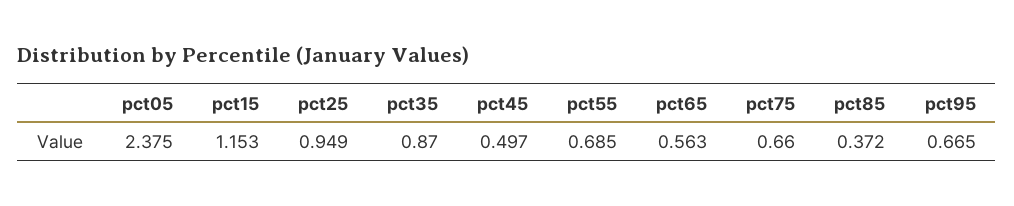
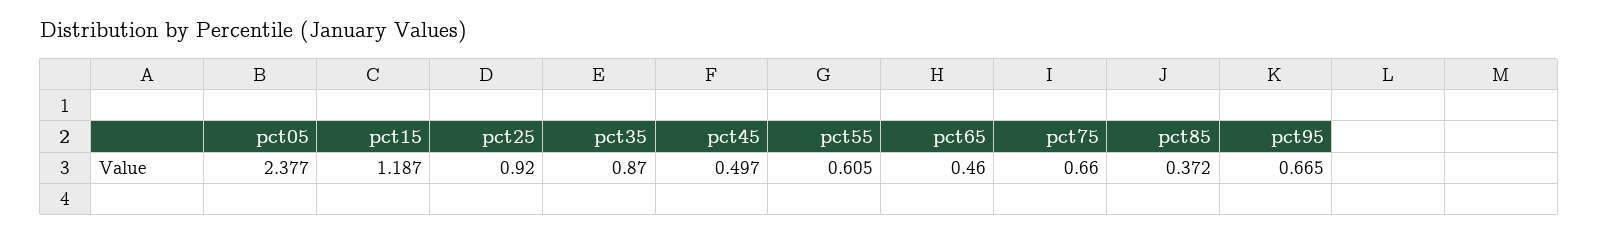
pct05: 2.375 -> 2.377
pct15: 1.153 -> 1.187
pct25: 0.949 -> 0.92
pct55: 0.685 -> 0.605
pct65: 0.563 -> 0.46

